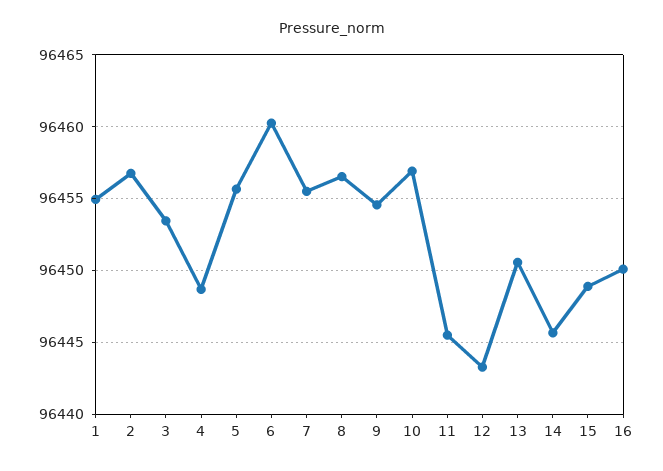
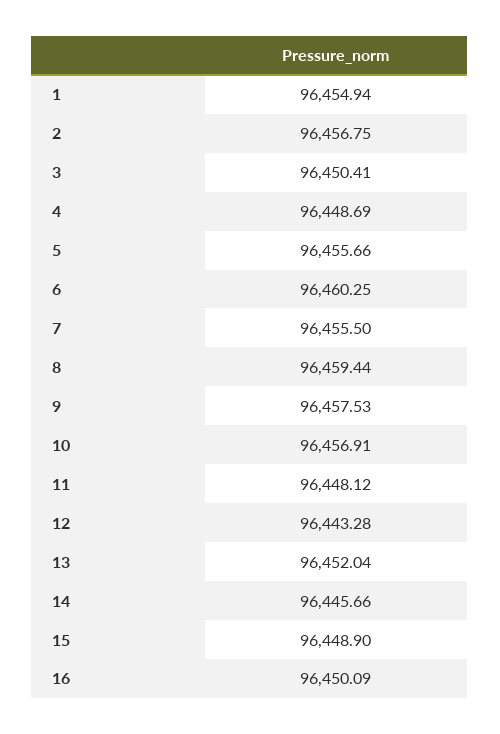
3: 96453.5 -> 96450.41
8: 96456.5 -> 96459.44
9: 96454.5 -> 96457.53
11: 96445.5 -> 96448.12
13: 96450.5 -> 96452.04

